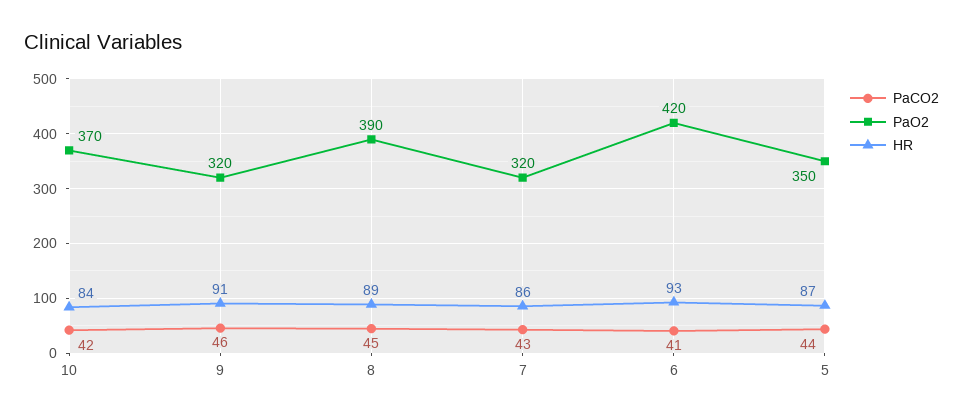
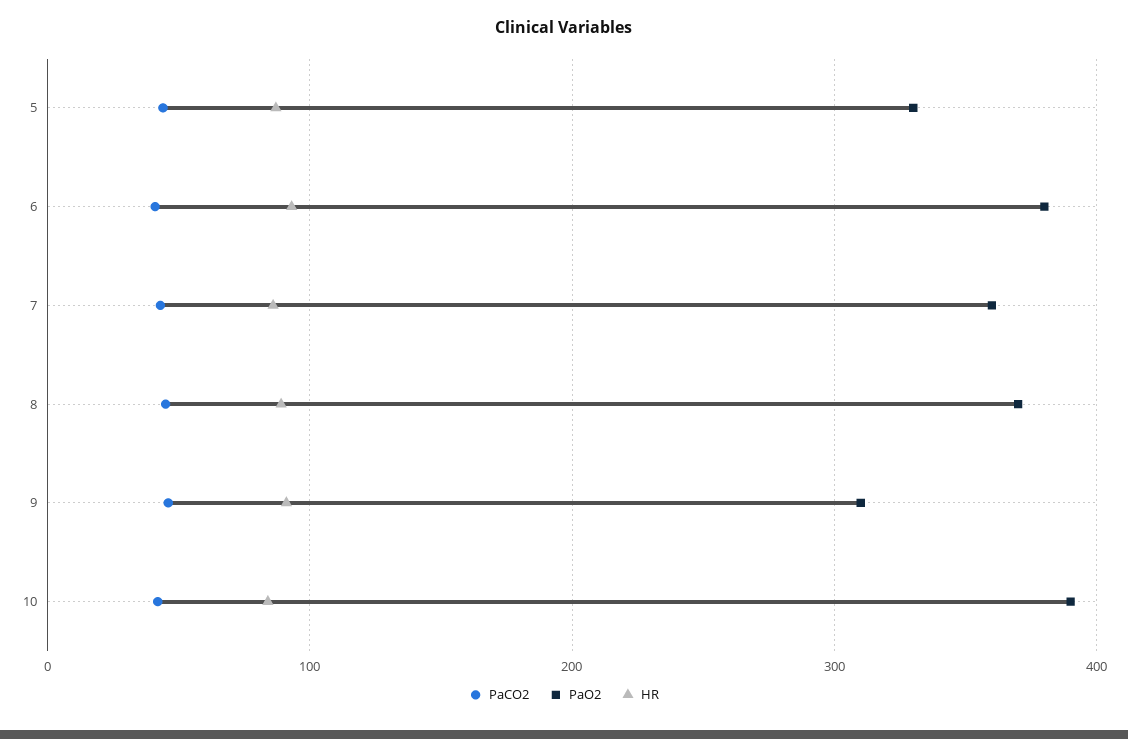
PaO2, 10: 370 -> 390
PaO2, 9: 320 -> 310
PaO2, 8: 390 -> 370
PaO2, 7: 320 -> 360
PaO2, 6: 420 -> 380
PaO2, 5: 350 -> 330

